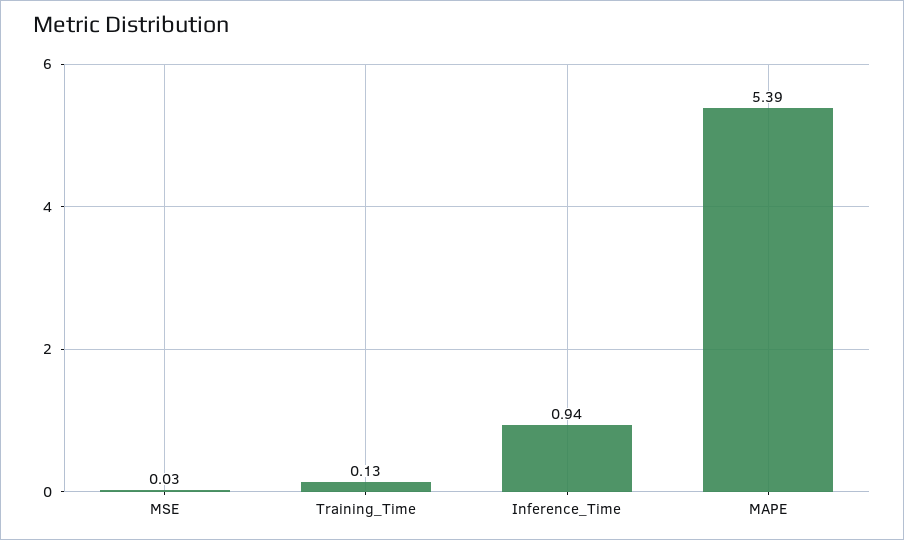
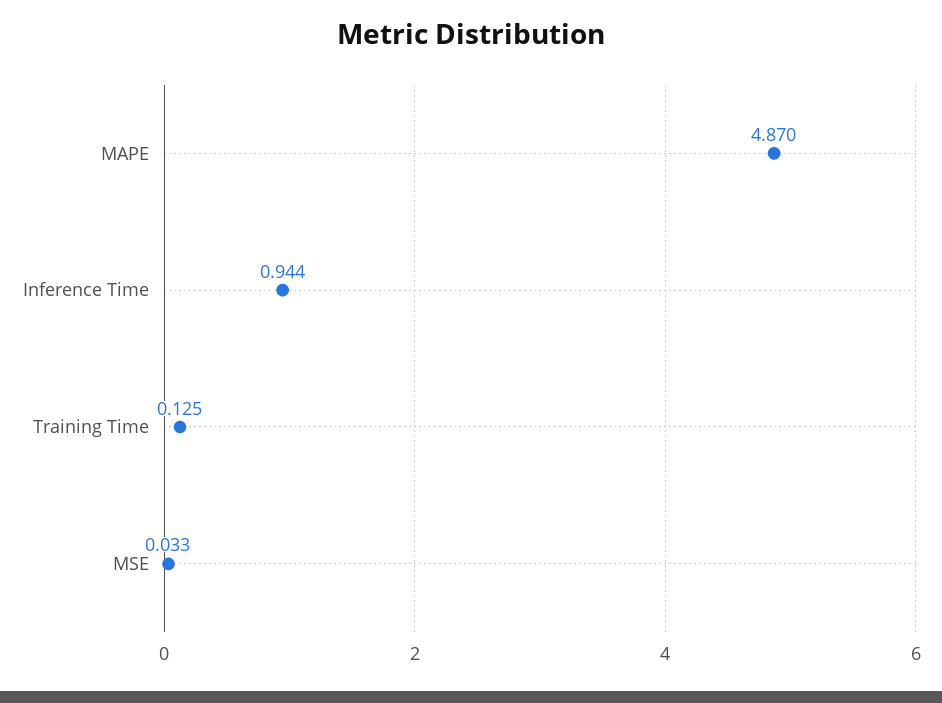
MAPE: 5.39 -> 4.87

